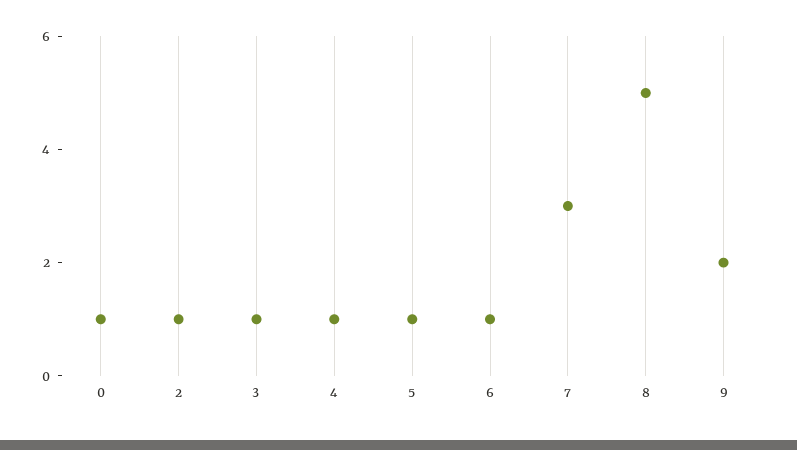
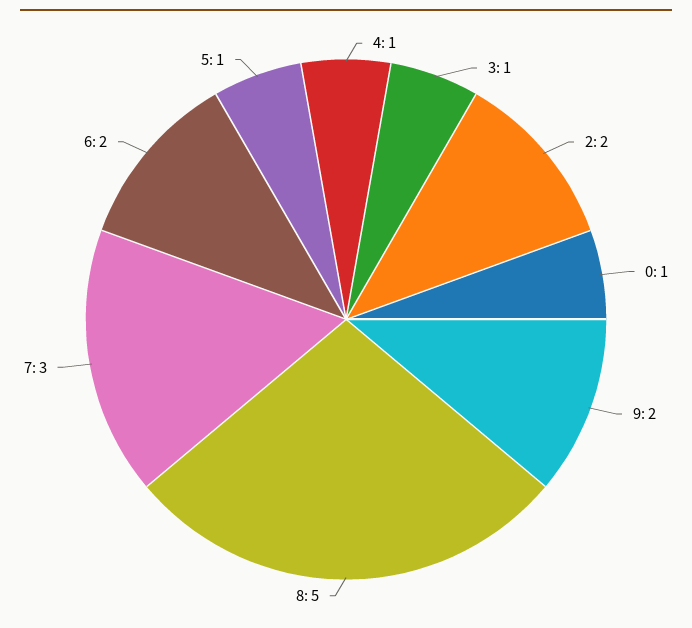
2: 1 -> 2
6: 1 -> 2

